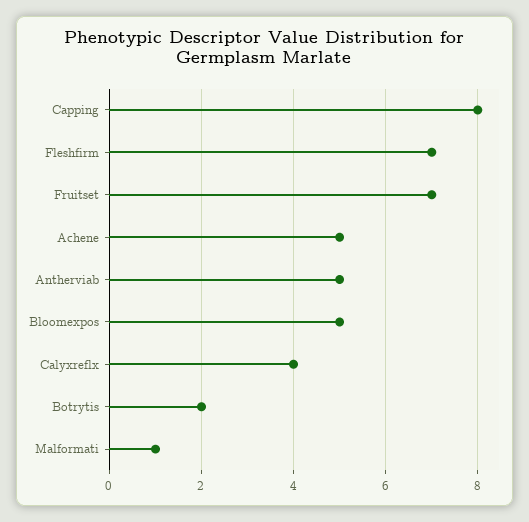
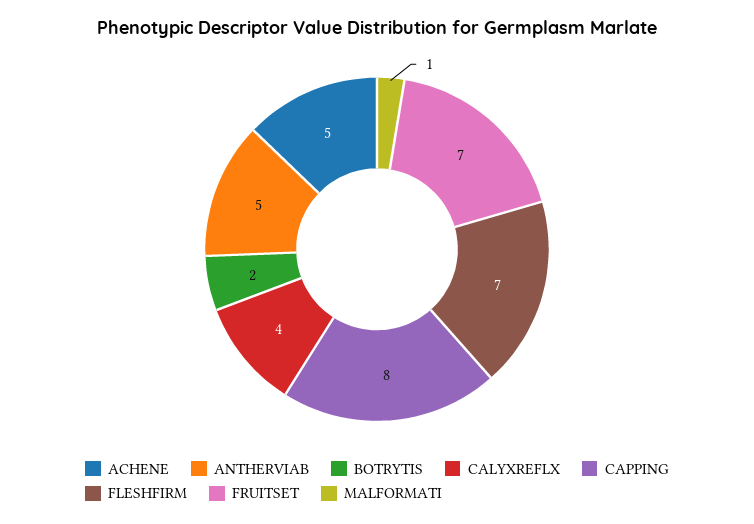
Bloomexpos: 5 -> none

